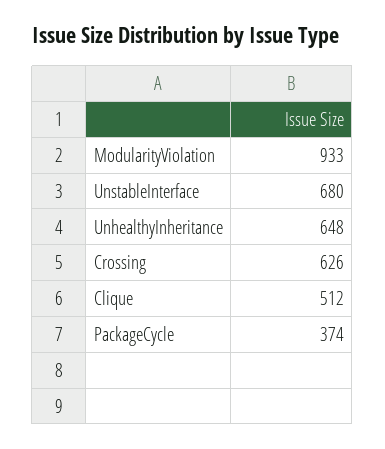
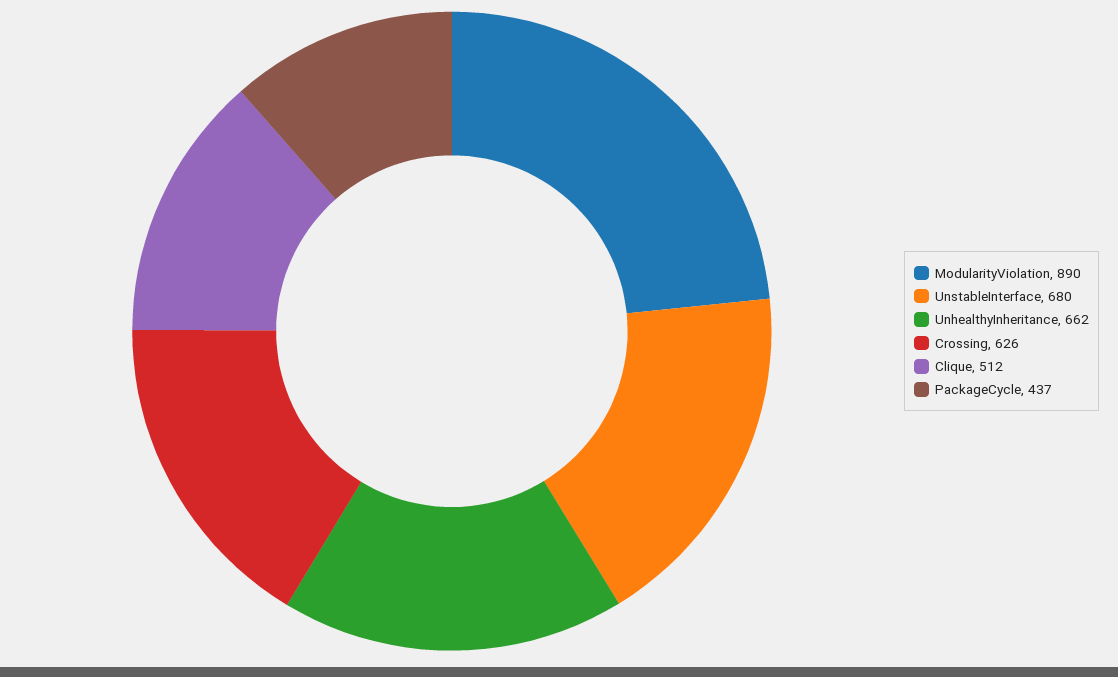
ModularityViolation: 933 -> 890
UnhealthyInheritance: 648 -> 662
PackageCycle: 374 -> 437

